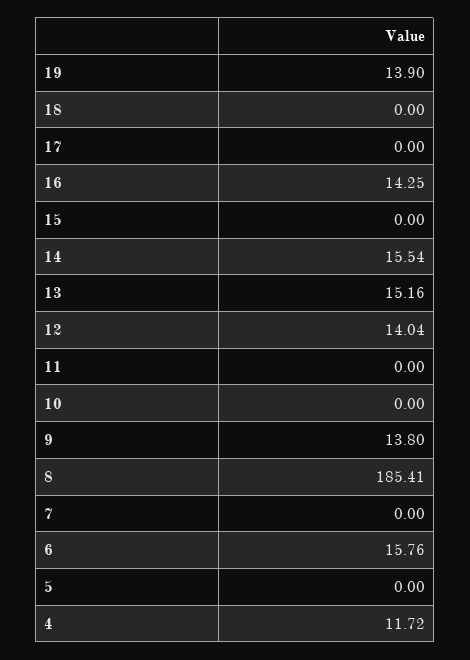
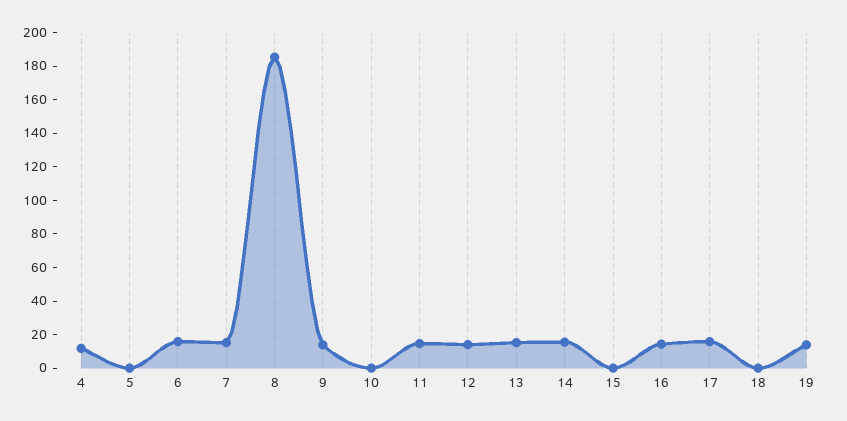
17: 0 -> 15
11: 0 -> 15
7: 0 -> 15

